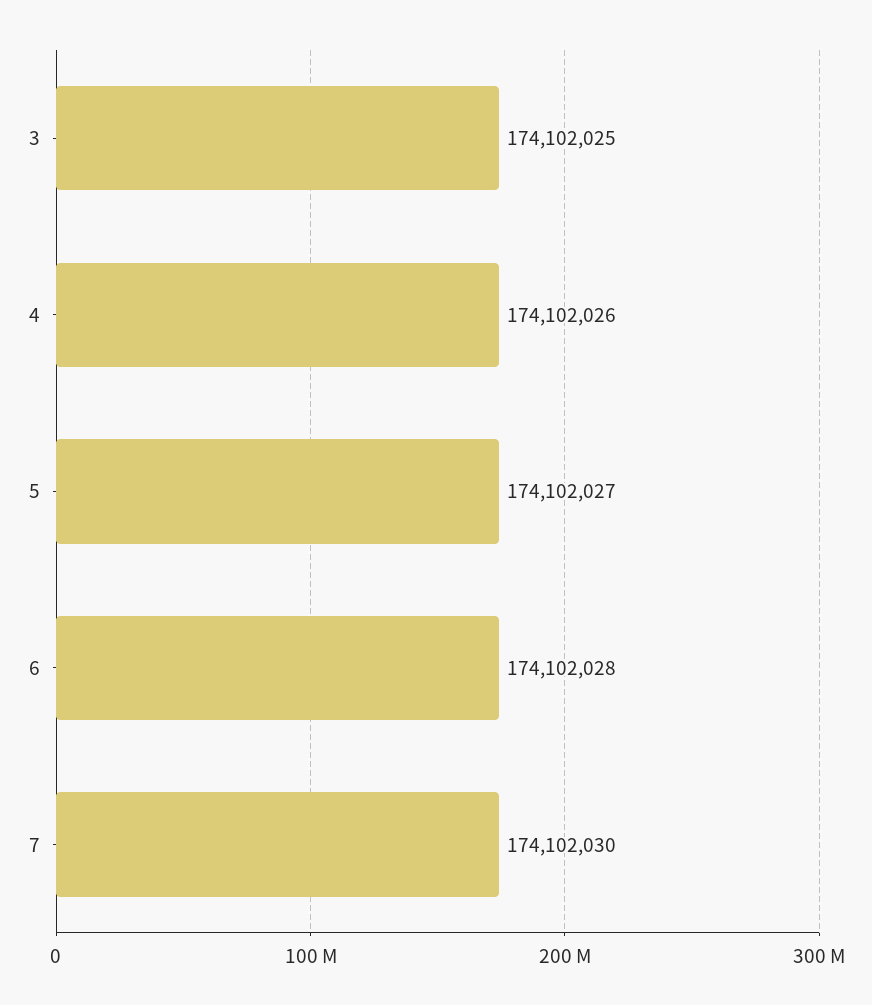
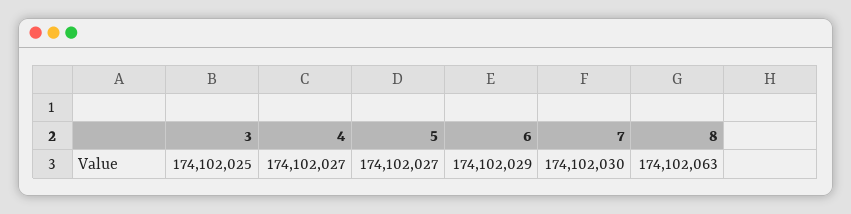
4: 174102026 -> 174102027
6: 174102028 -> 174102029
8: none -> 174102063

